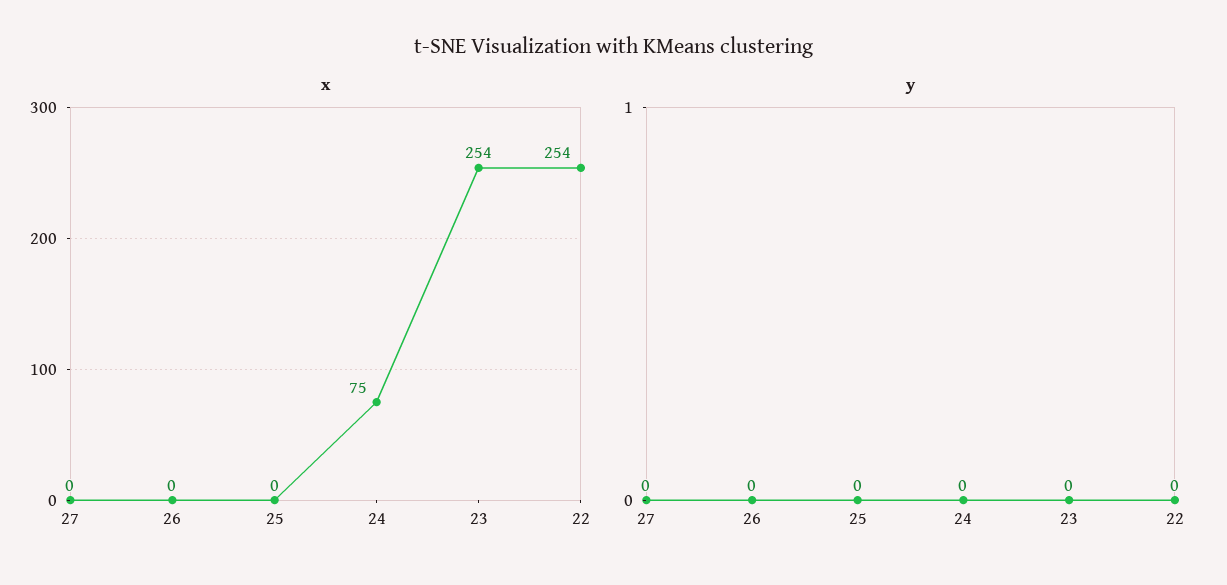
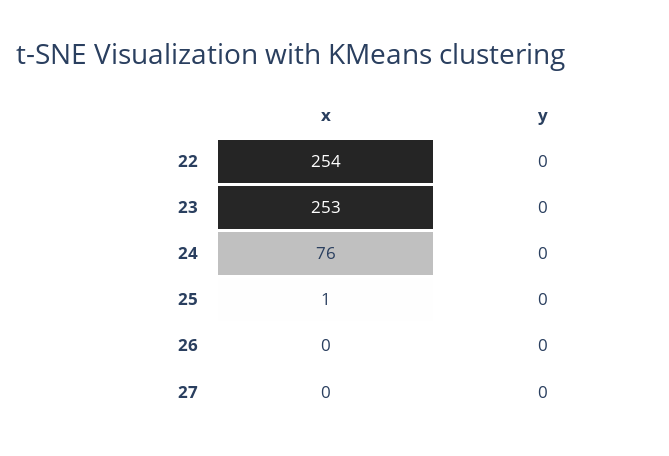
x, 25: 0 -> 1
x, 24: 75 -> 76
x, 23: 254 -> 253

